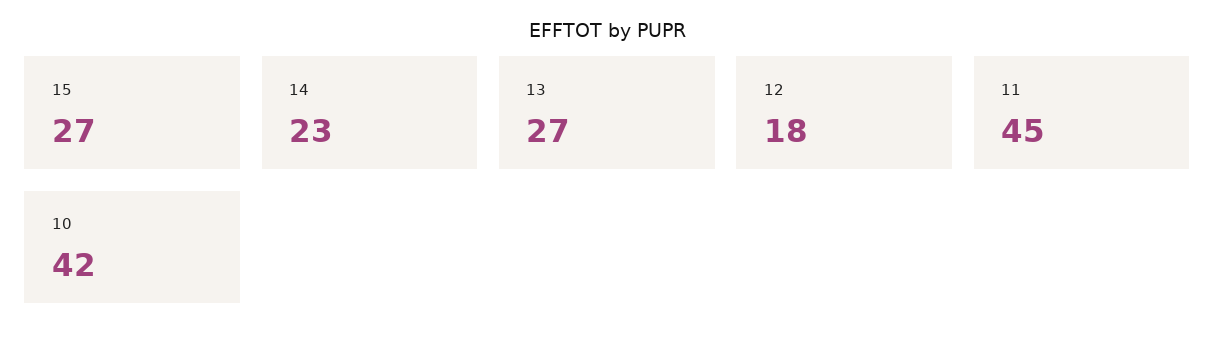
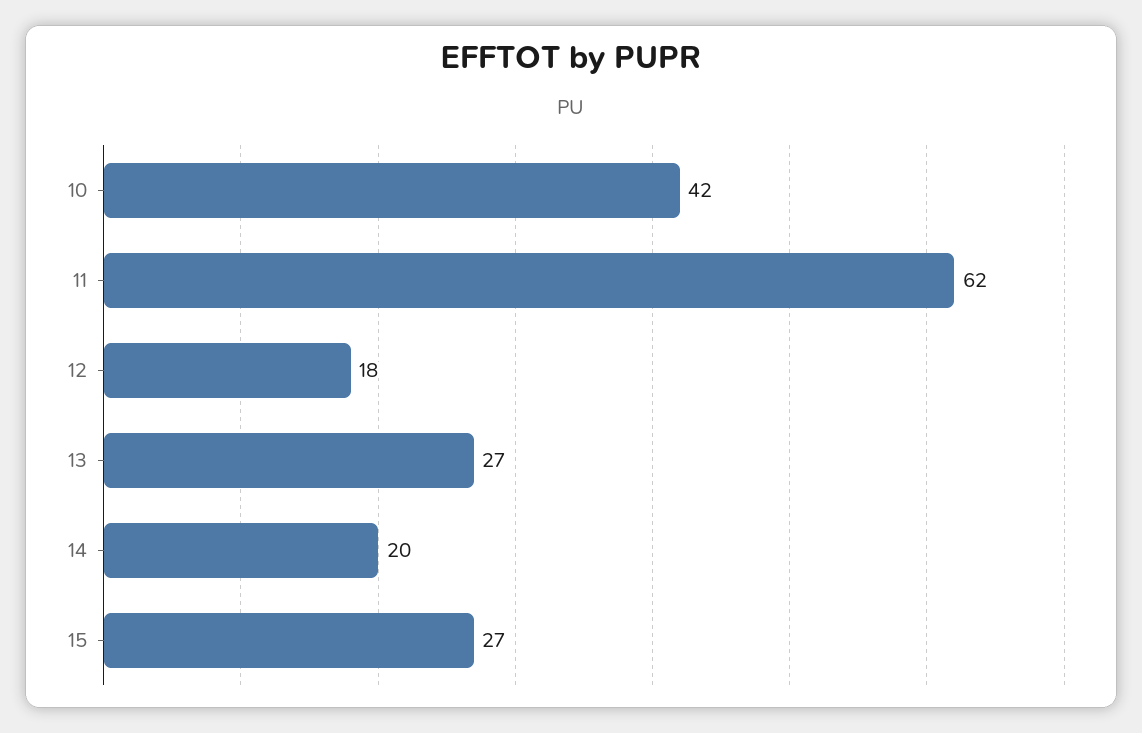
14: 23 -> 20
11: 45 -> 62

